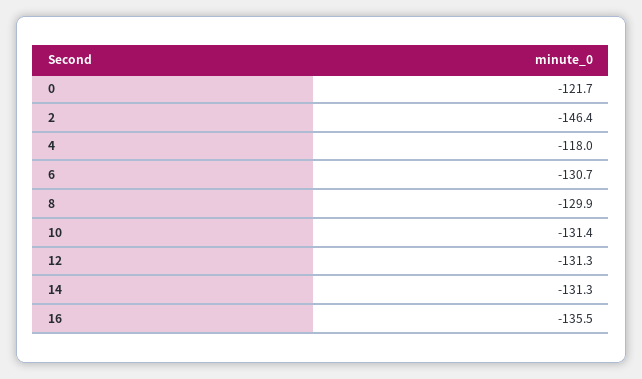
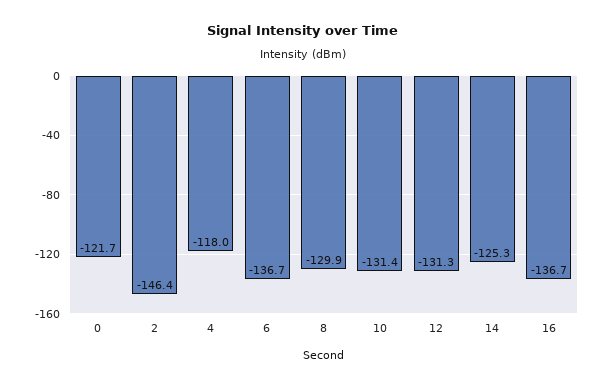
6: -130.7 -> -136.7
14: -131.3 -> -125.3
16: -135.5 -> -136.7

